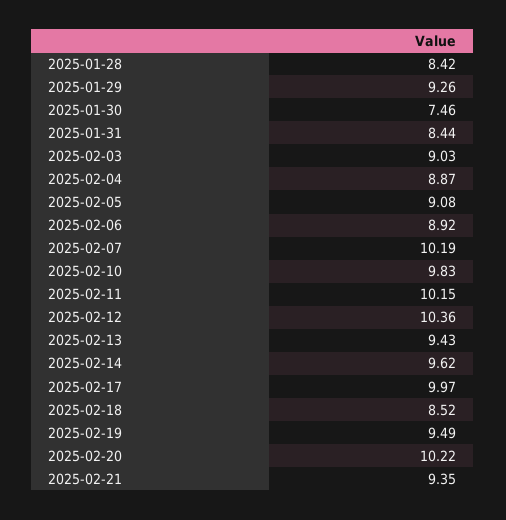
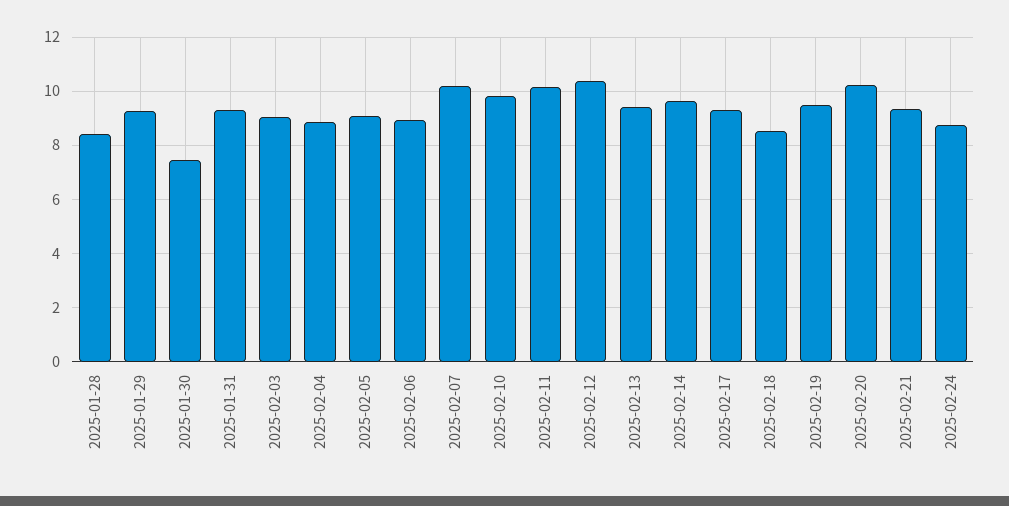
2025-01-31: 8.44 -> 9.25
2025-02-17: 9.97 -> 9.25
2025-02-24: none -> 8.75

